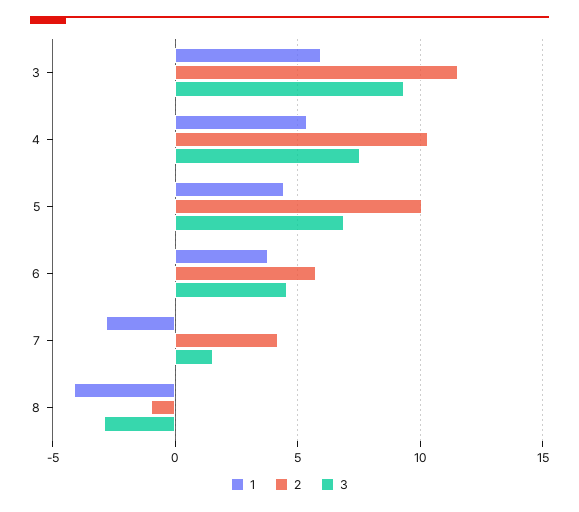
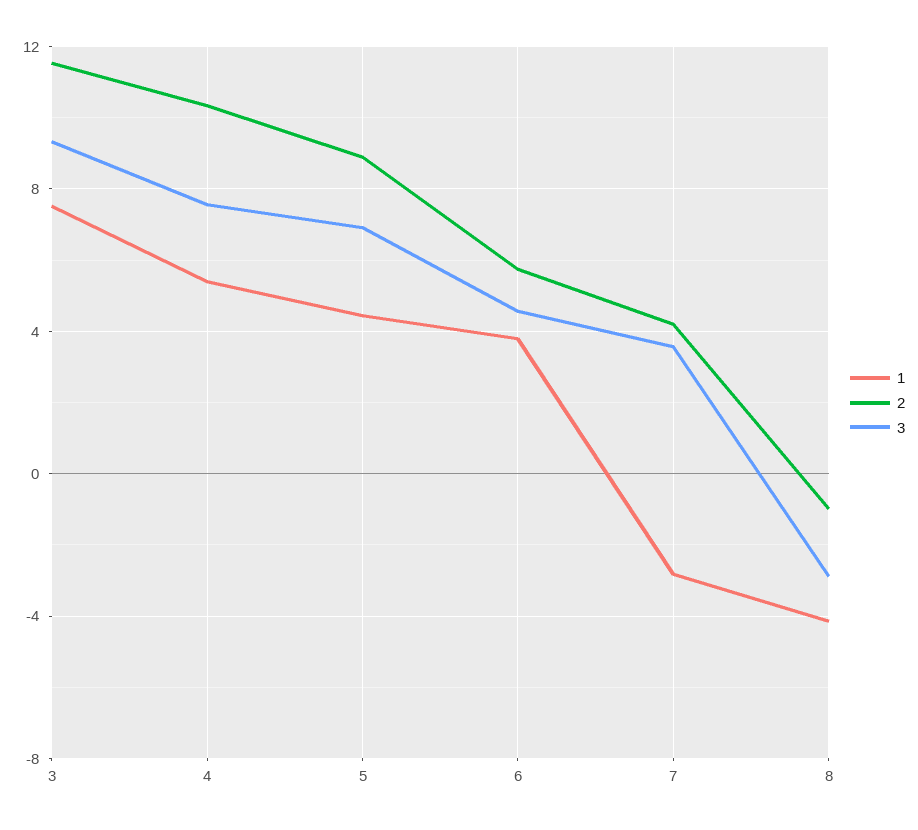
1, 3: 6 -> 7.5
2, 5: 10 -> 9
3, 7: 1.5 -> 3.5

